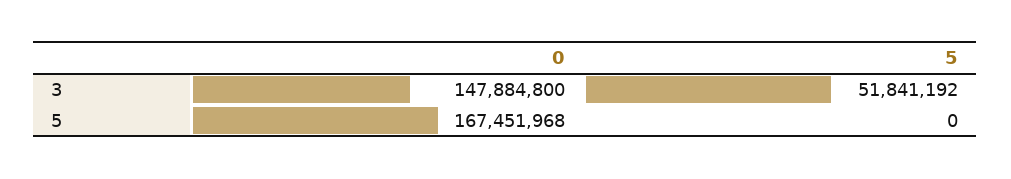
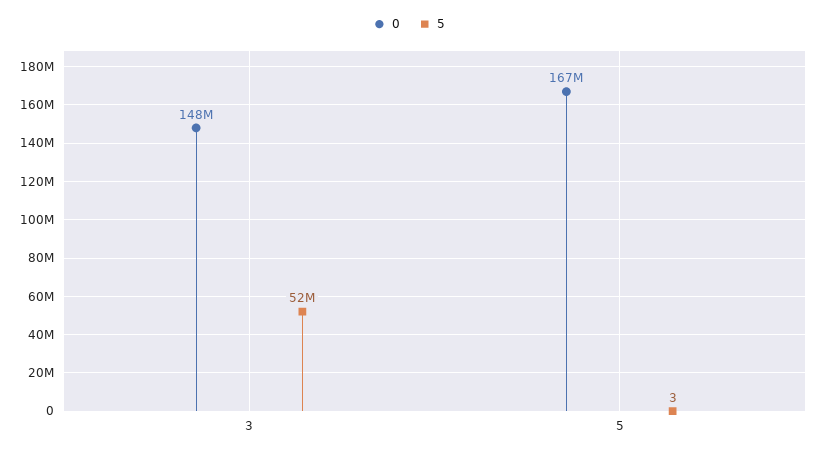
5, 5: 0 -> 3

